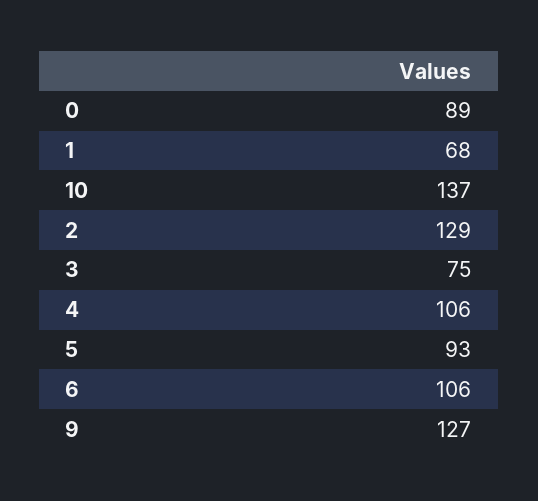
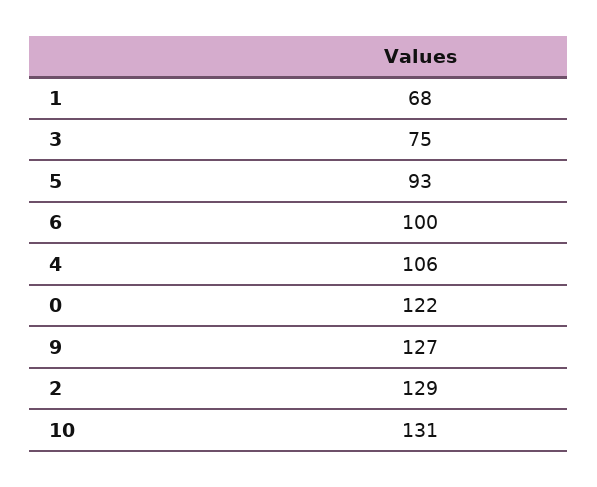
0: 89 -> 122
10: 137 -> 131
6: 106 -> 100

